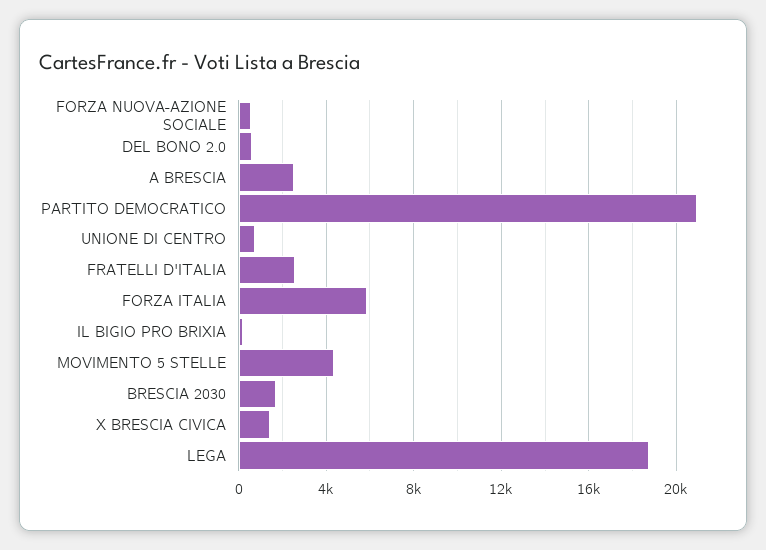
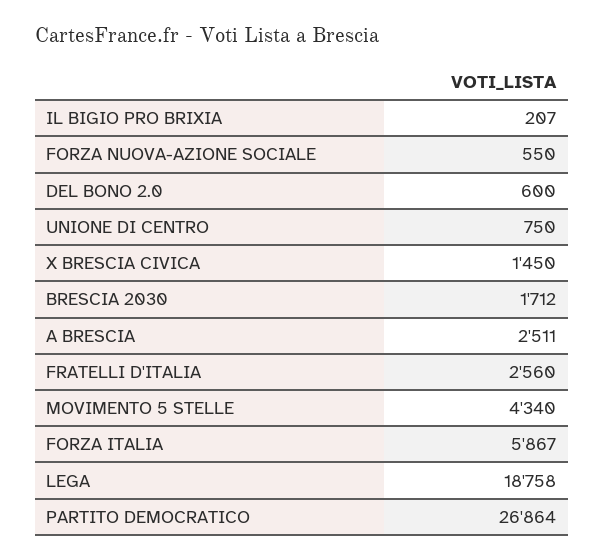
PARTITO DEMOCRATICO: 21000 -> 26864

